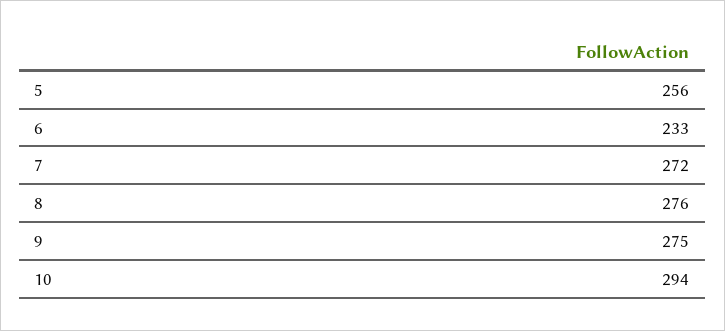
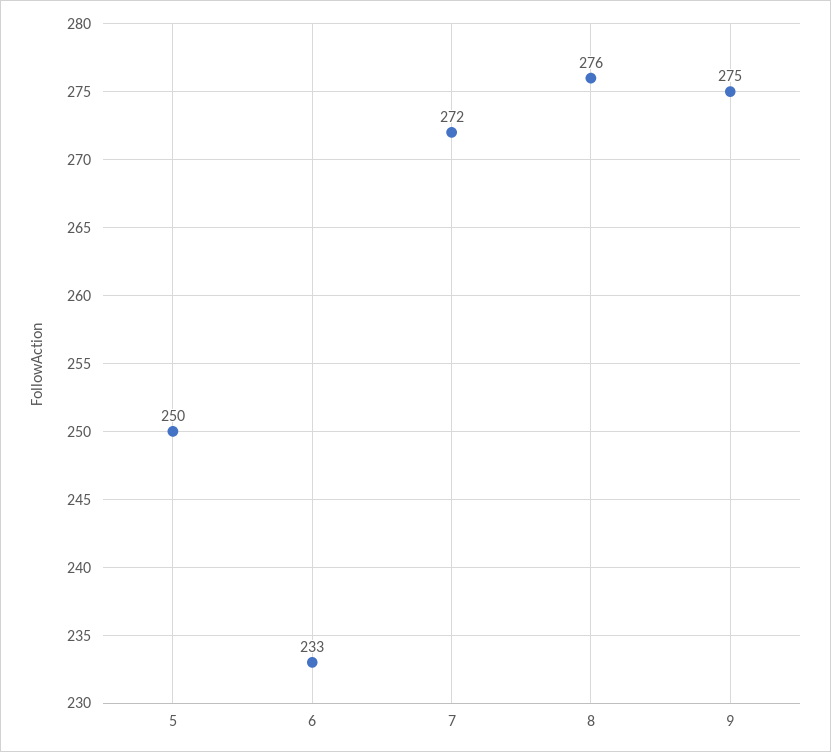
5: 256 -> 250
10: 294 -> none

